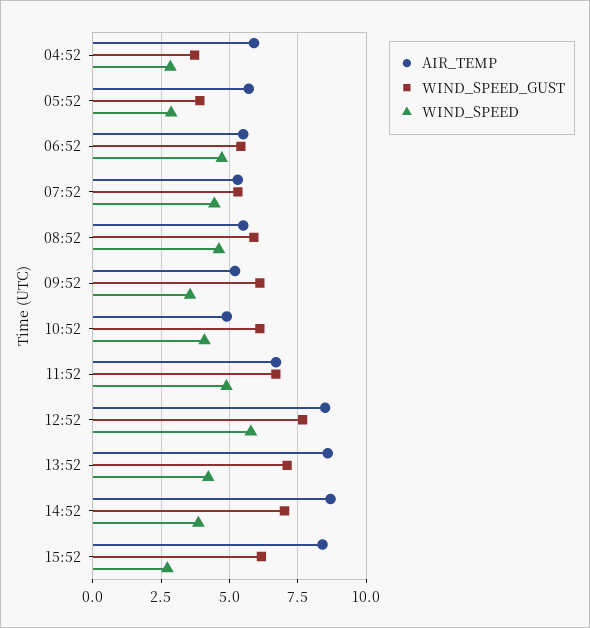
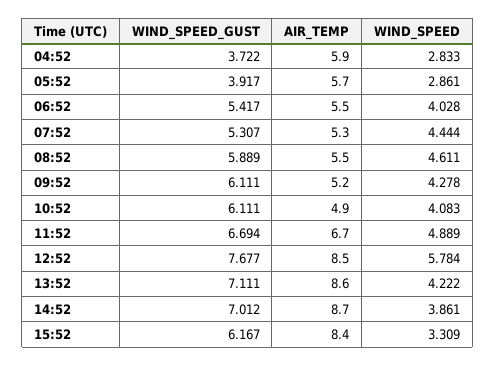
WIND_SPEED, 06:52: 4.75 -> 4.028
WIND_SPEED, 09:52: 3.5 -> 4.278
WIND_SPEED, 15:52: 2.75 -> 3.309

